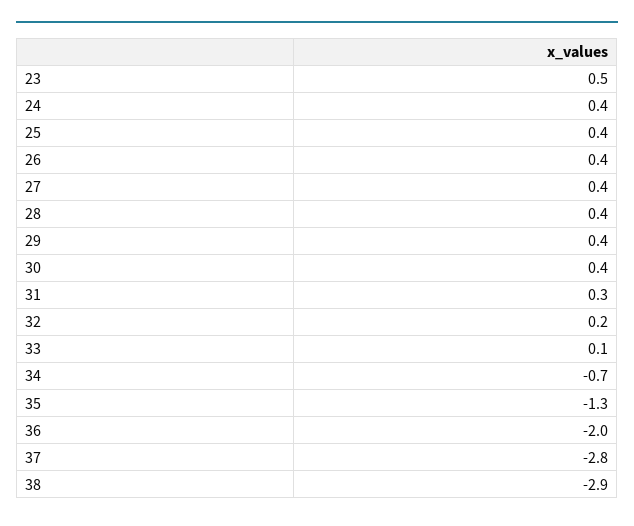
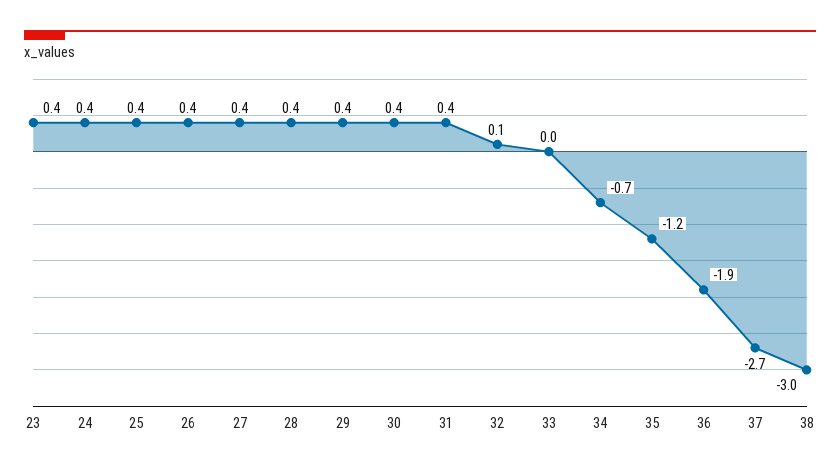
23: 0.5 -> 0.4
31: 0.3 -> 0.4
32: 0.2 -> 0.1
33: 0.1 -> 0
35: -1.3 -> -1.2
36: -2 -> -1.9
37: -2.8 -> -2.7
38: -2.9 -> -3

